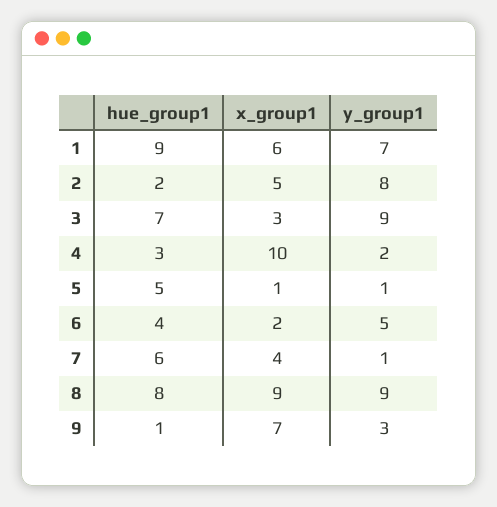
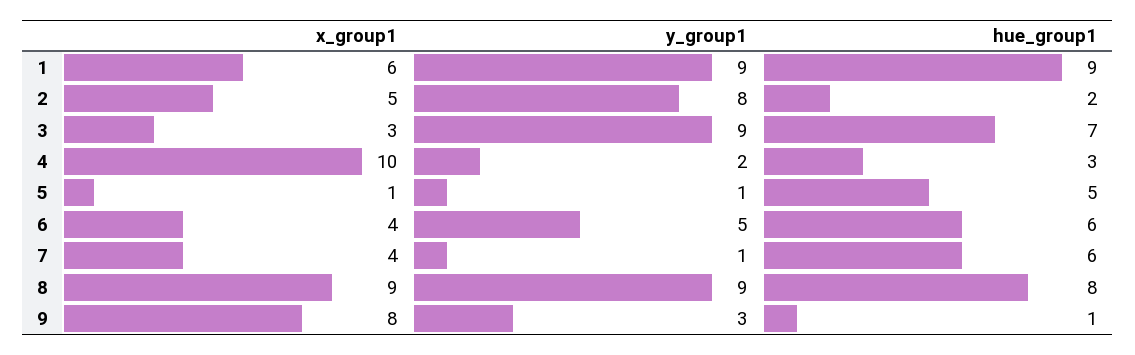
y_group1, 1: 7 -> 9
hue_group1, 6: 4 -> 6
x_group1, 6: 2 -> 4
x_group1, 9: 7 -> 8

